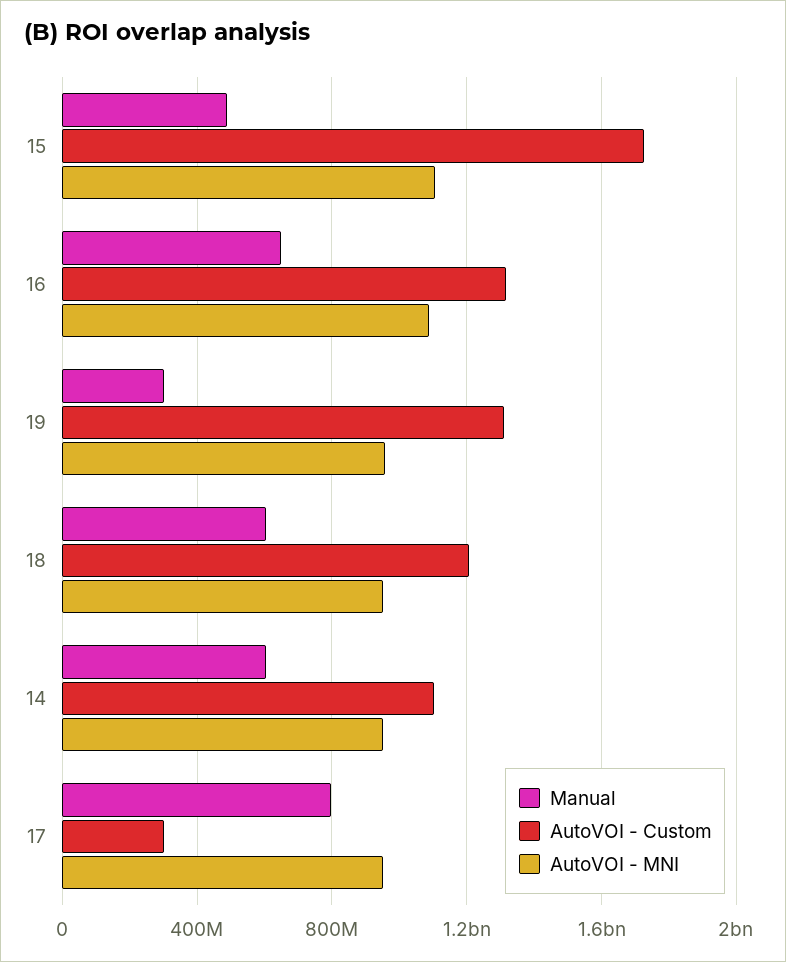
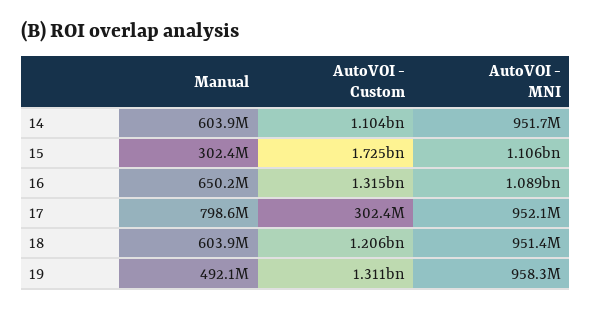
Manual, 15: 500000000 -> 302400000
Manual, 19: 300000000 -> 492100000

